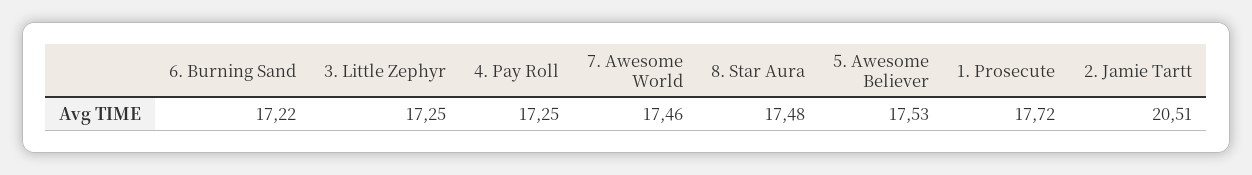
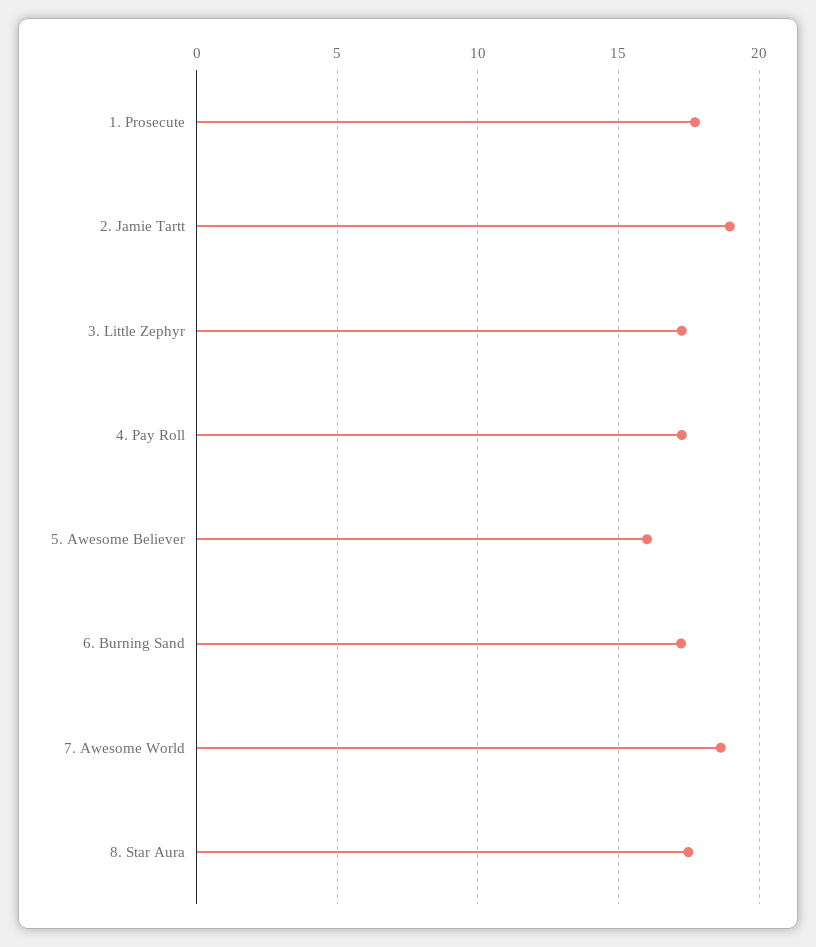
7. Awesome World: 17.46 -> 18.5
5. Awesome Believer: 17.53 -> 16
2. Jamie Tartt: 20.51 -> 19

